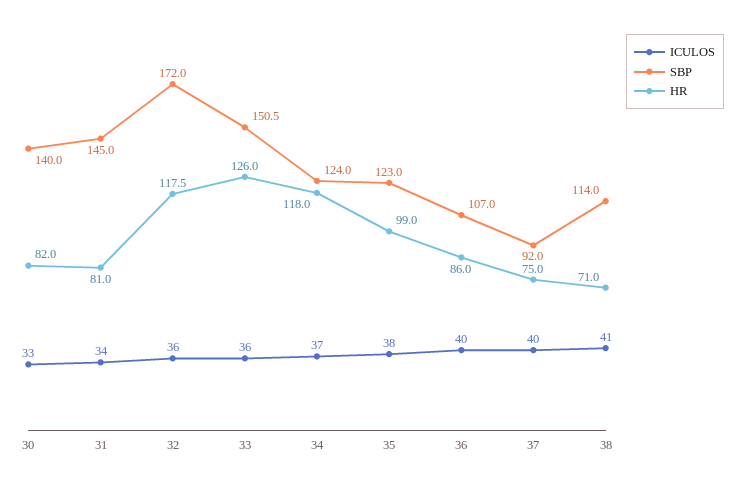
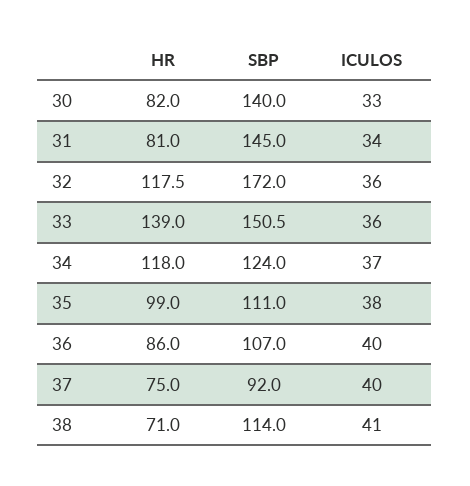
HR, 33: 126 -> 139
SBP, 35: 123 -> 111

